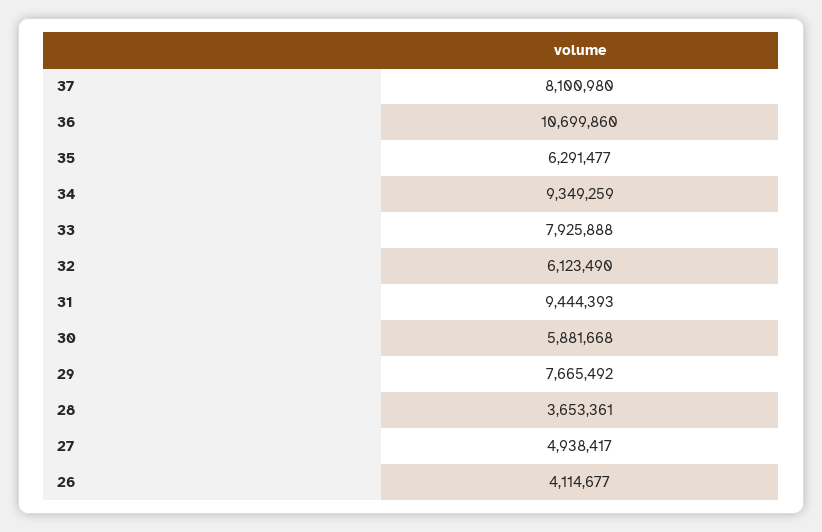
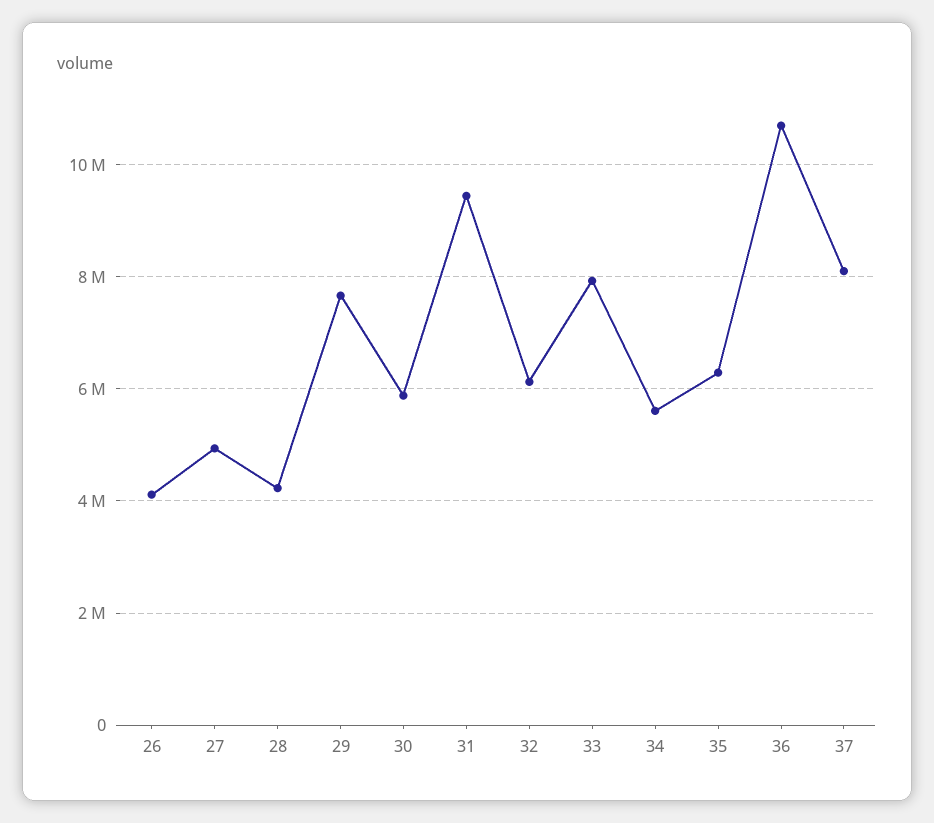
34: 9349259 -> 5600000
28: 3653361 -> 4200000

